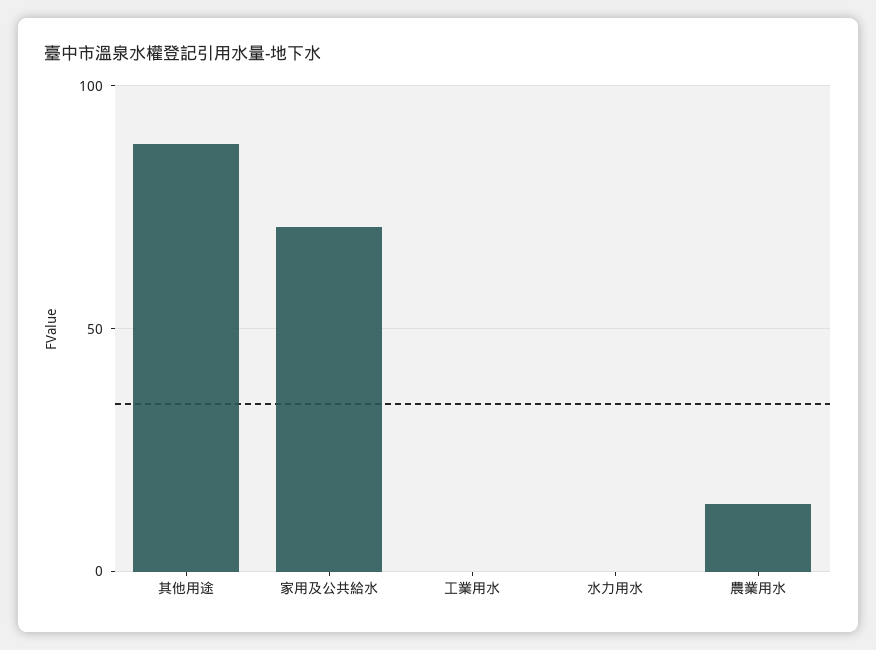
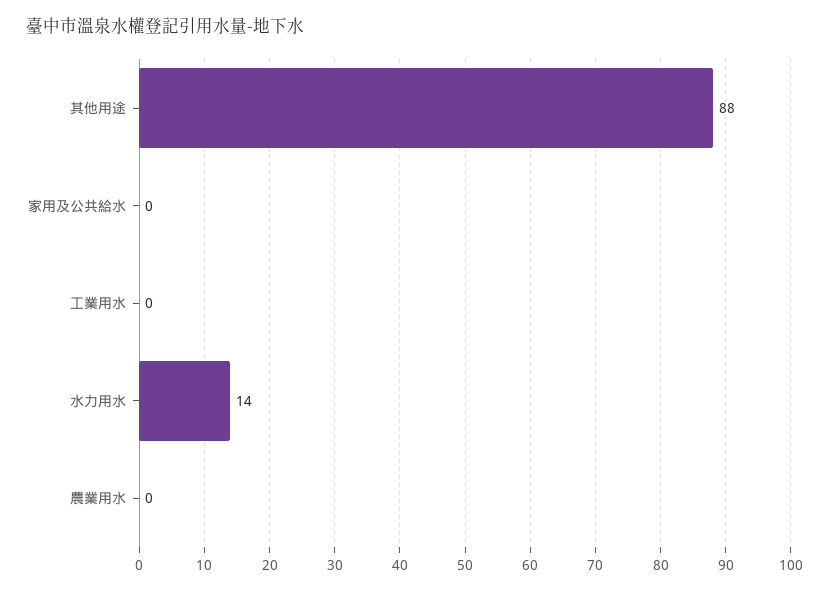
家用及公共給水: 70 -> 0
水力用水: 0 -> 14
農業用水: 15 -> 0

